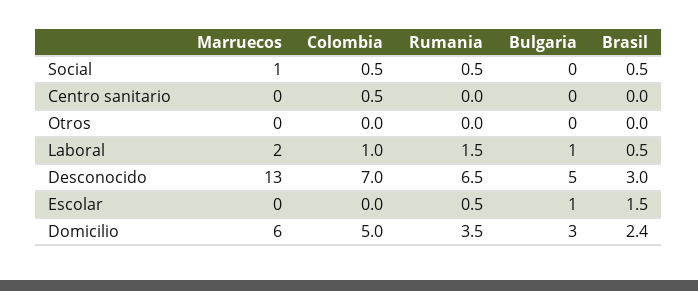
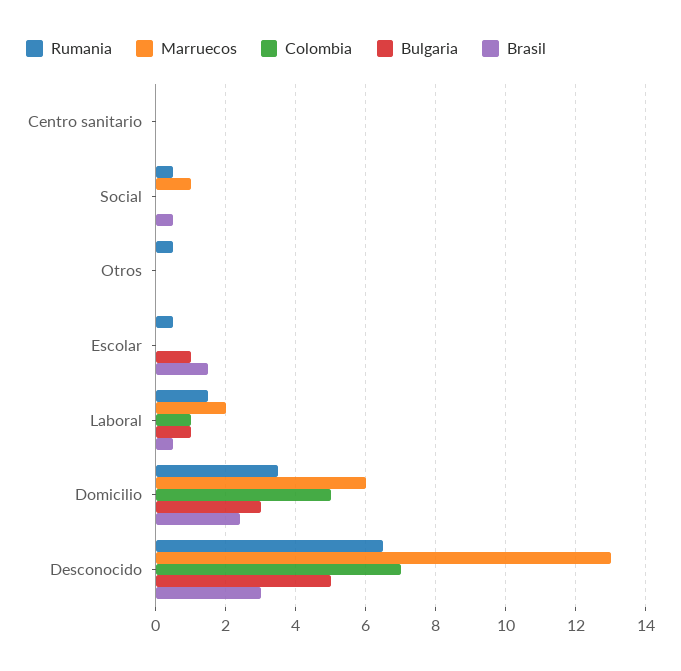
Colombia, Social: 0.5 -> 0
Colombia, Centro sanitario: 0.5 -> 0
Rumania, Otros: 0 -> 0.5

